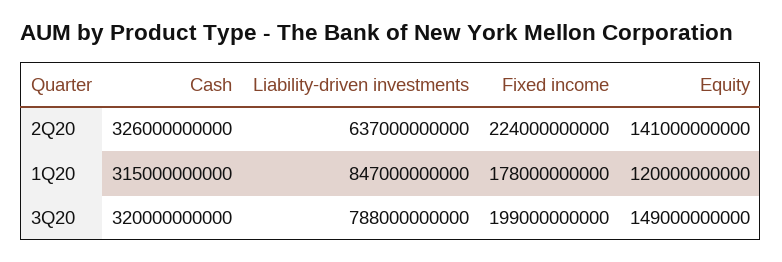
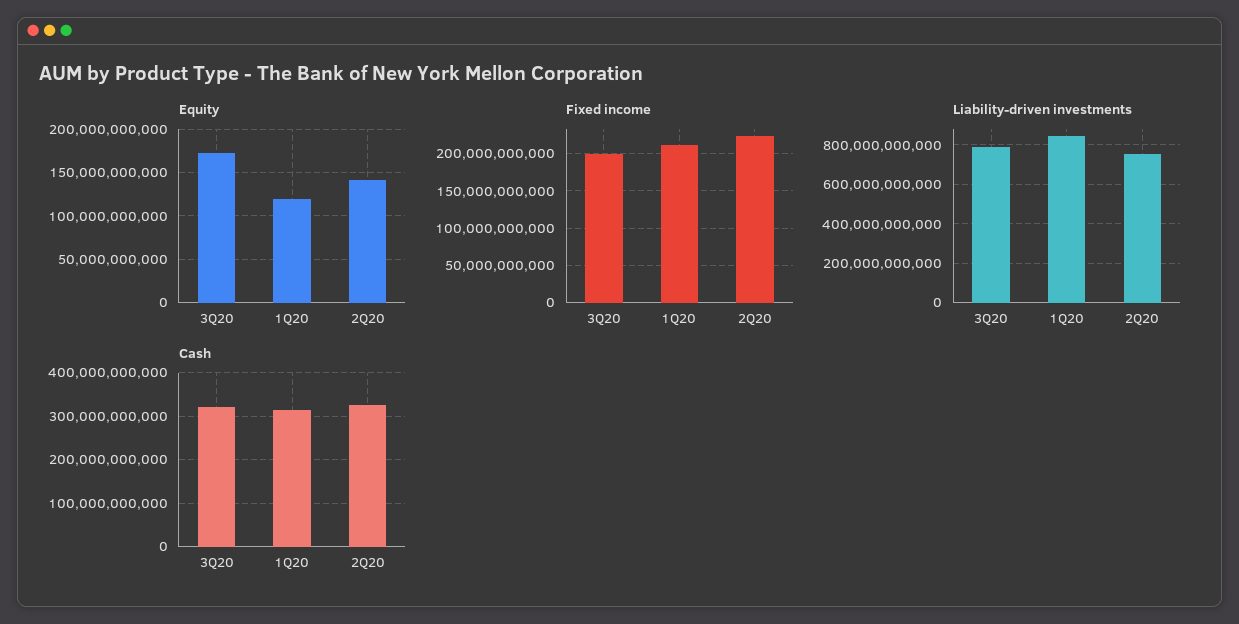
Liability-driven investments, 2Q20: 637000000000 -> 750000000000
Fixed income, 1Q20: 178000000000 -> 210000000000
Equity, 3Q20: 149000000000 -> 170000000000

